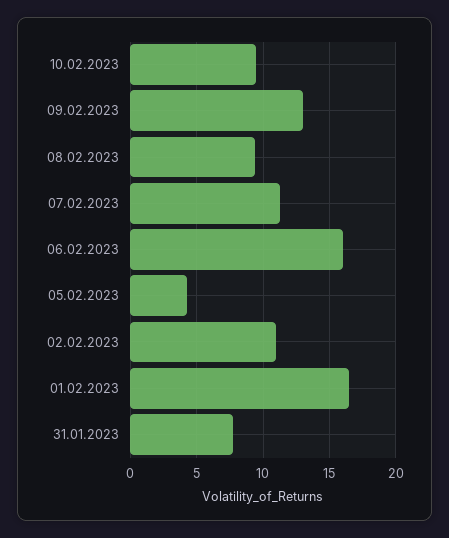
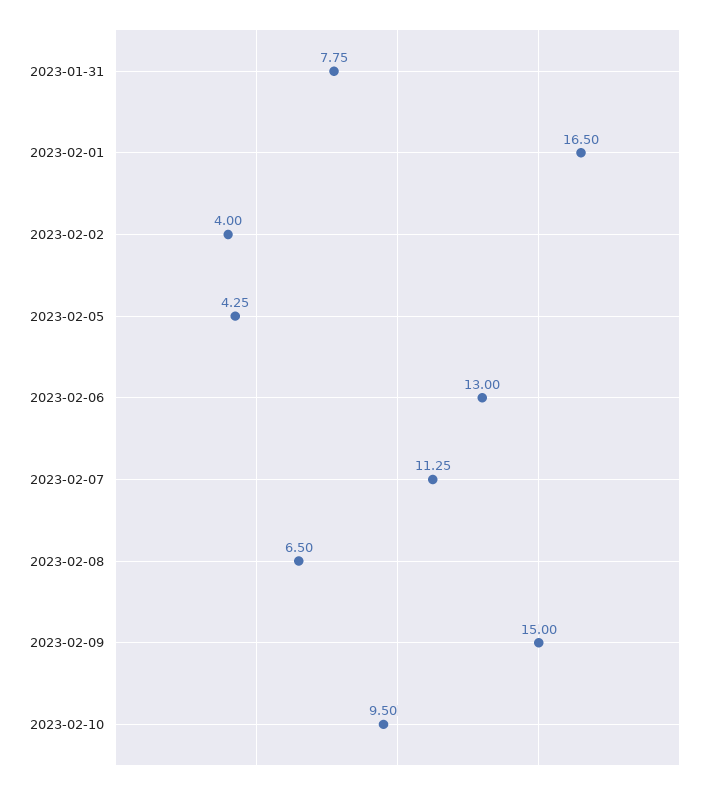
09.02.2023: 13 -> 15
08.02.2023: 9.5 -> 6.5
06.02.2023: 16 -> 13
02.02.2023: 11 -> 4

